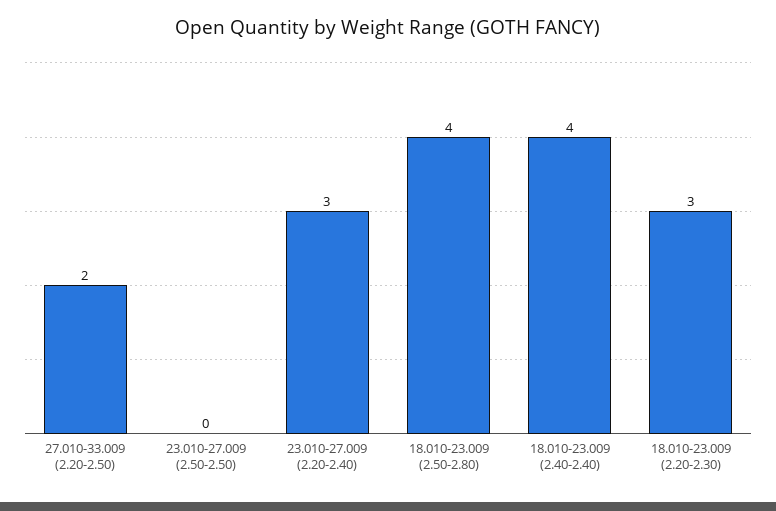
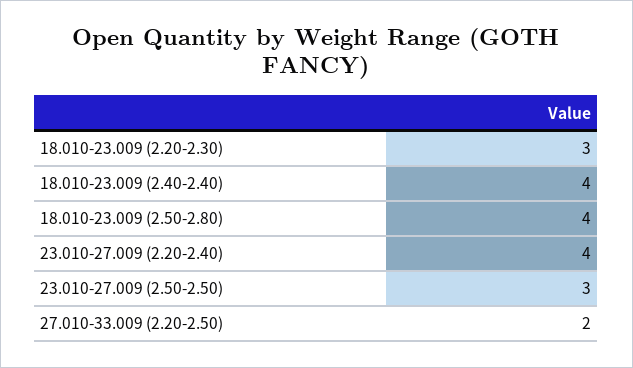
23.010-27.009 (2.50-2.50): 0 -> 3
23.010-27.009 (2.20-2.40): 3 -> 4

